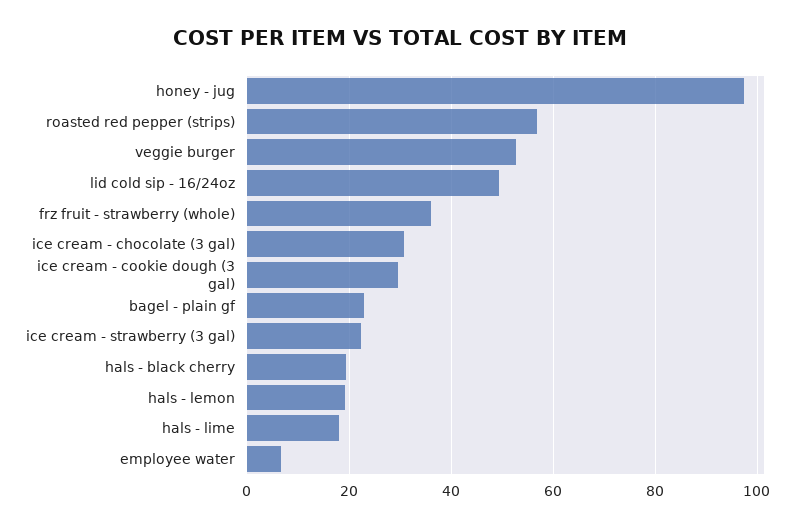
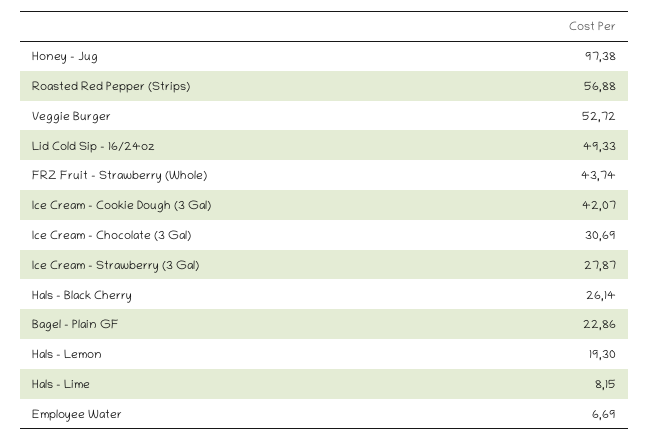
frz fruit - strawberry (whole): 36 -> 43.74
ice cream - cookie dough (3 gal): 30 -> 42.07
ice cream - strawberry (3 gal): 22 -> 27.87
hals - black cherry: 20 -> 26.14
hals - lime: 18 -> 8.15

